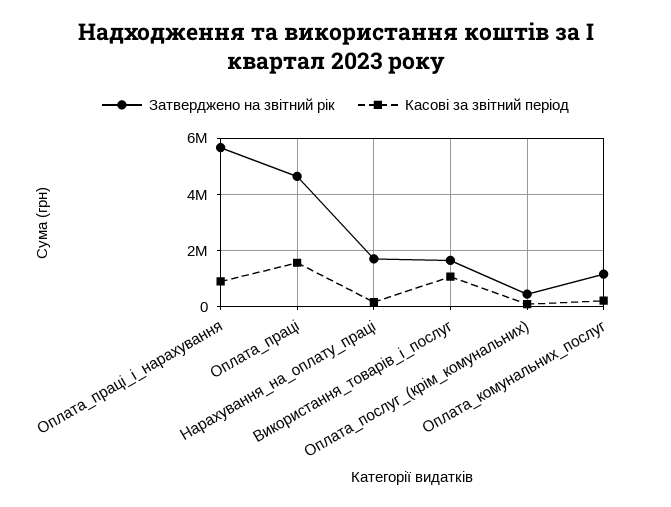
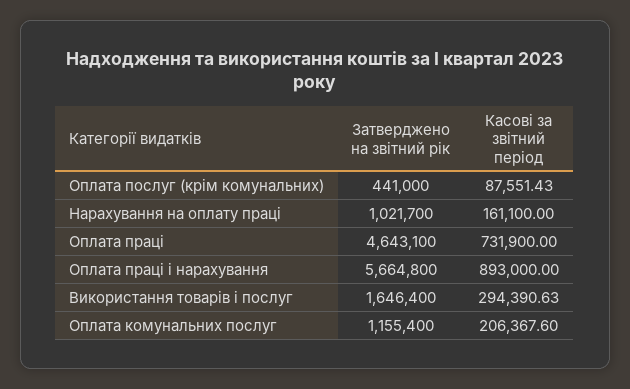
Касові за звітний період, Оплата_праці: 1500000 -> 731900
Затверджено на звітний рік, Нарахування_на_оплату_праці: 1750000 -> 1021700
Касові за звітний період, Використання_товарів_і_послуг: 1000000 -> 294390.63

